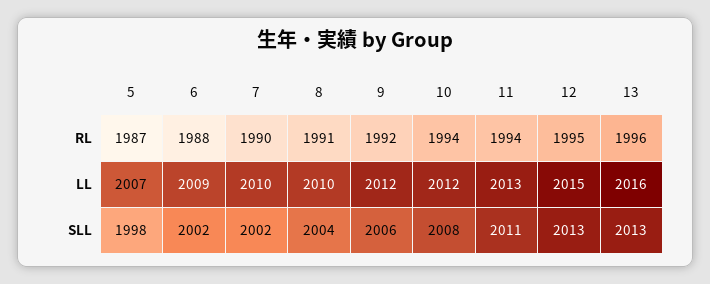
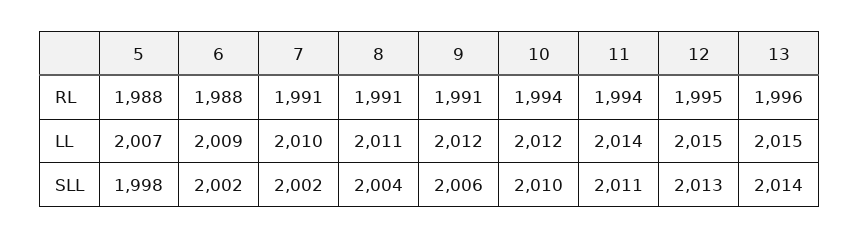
5, RL: 1987 -> 1988
7, RL: 1990 -> 1991
9, RL: 1992 -> 1991
8, LL: 2010 -> 2011
11, LL: 2013 -> 2014
13, LL: 2016 -> 2015
10, SLL: 2008 -> 2010
13, SLL: 2013 -> 2014

